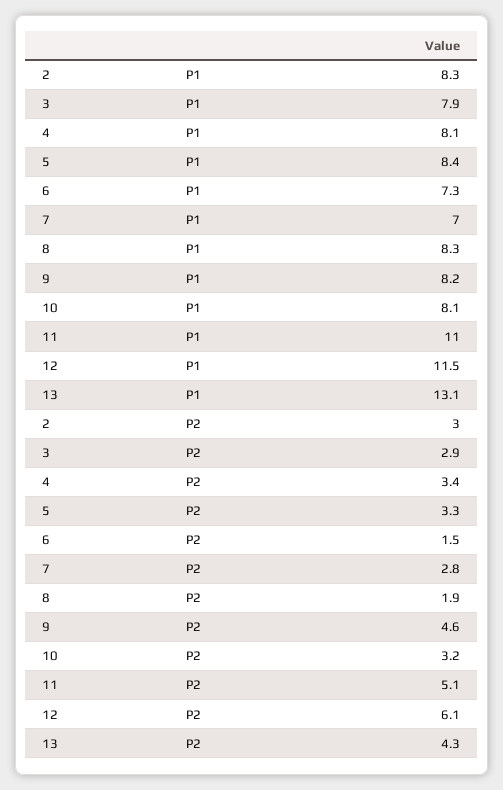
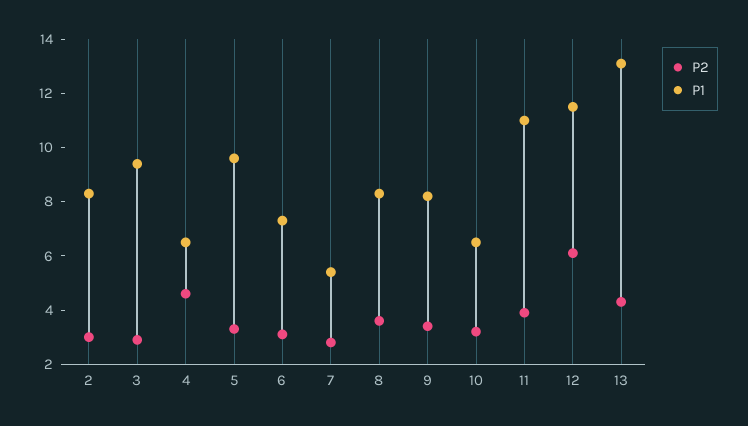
P1, 3: 7.9 -> 9.5
P1, 4: 8.1 -> 6.5
P1, 5: 8.4 -> 9.5
P1, 7: 7 -> 5.5
P1, 10: 8.1 -> 6.5
P2, 4: 3.4 -> 4.5
P2, 6: 1.5 -> 3
P2, 8: 1.9 -> 3.5
P2, 9: 4.6 -> 3.5
P2, 11: 5.1 -> 4

